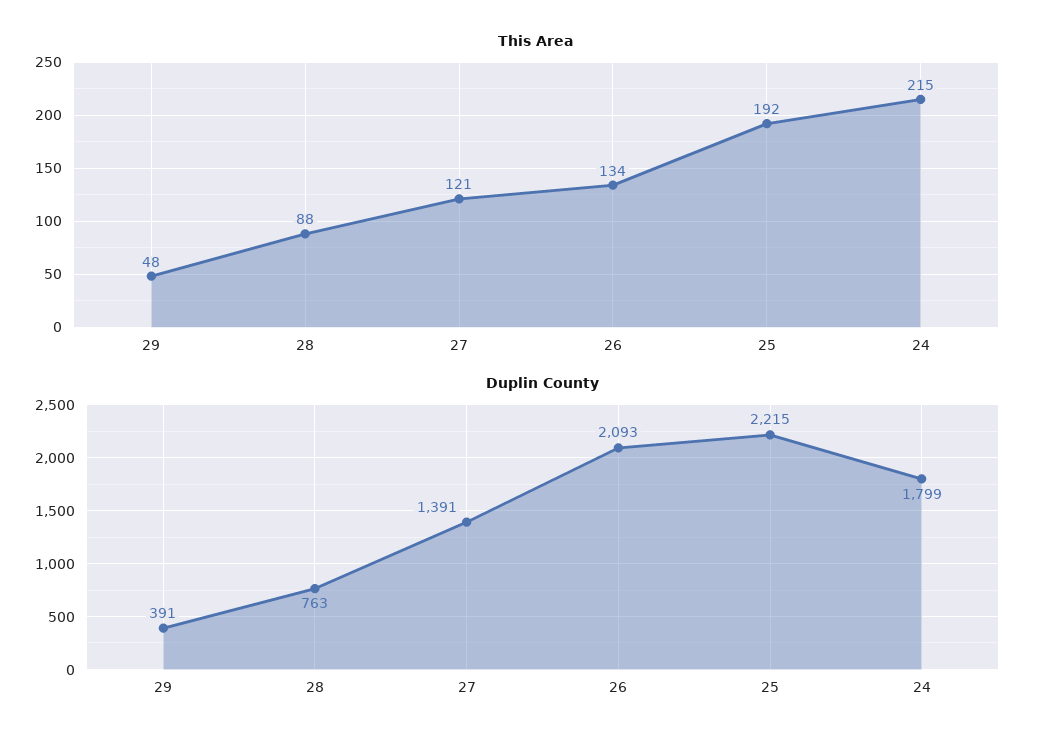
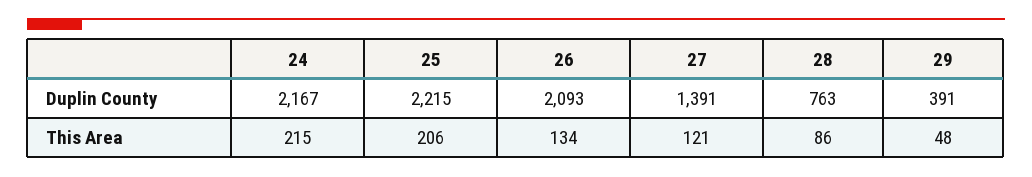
This Area, 28: 88 -> 86
This Area, 25: 192 -> 206
Duplin County, 24: 1799 -> 2167

